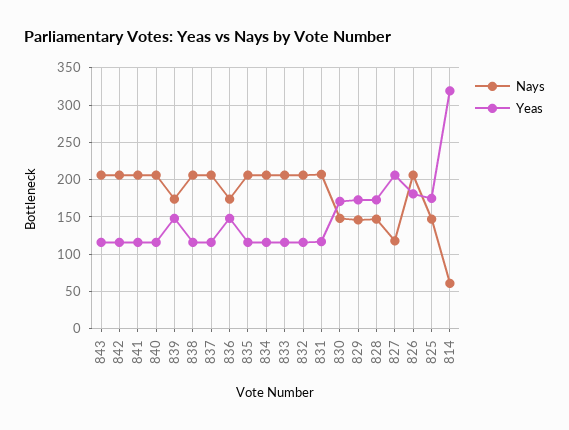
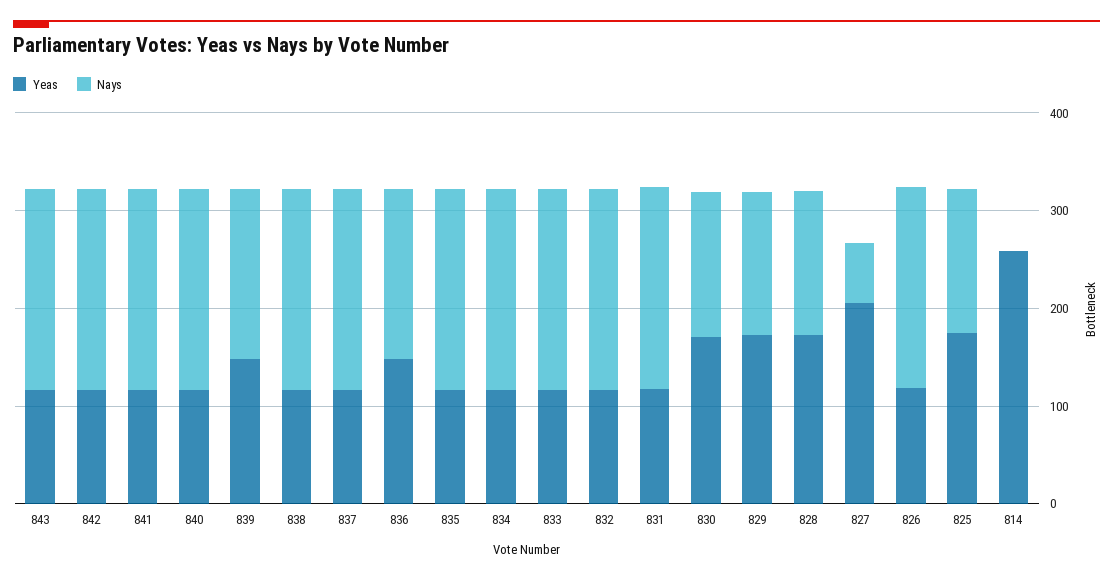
Nays, 827: 120 -> 60
Yeas, 826: 180 -> 120
Nays, 814: 60 -> 0
Yeas, 814: 320 -> 260

